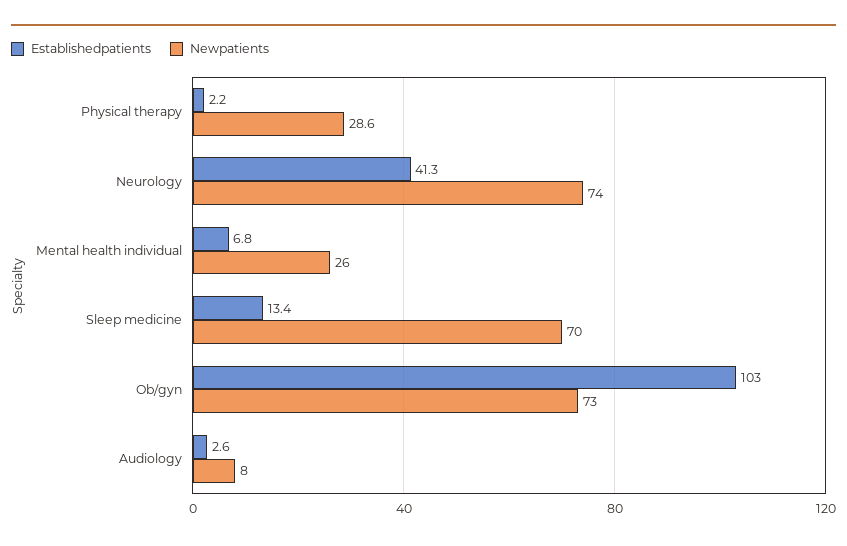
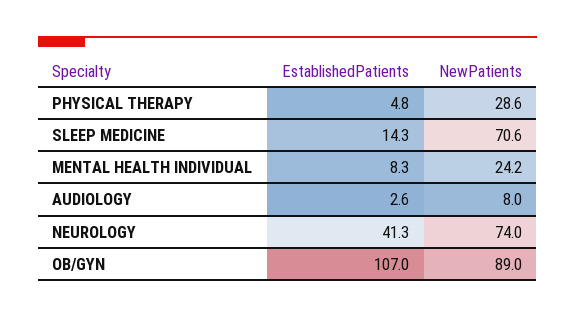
Establishedpatients, Physical therapy: 2.2 -> 4.8
Establishedpatients, Mental health individual: 6.8 -> 8.3
Newpatients, Mental health individual: 26 -> 24.2
Establishedpatients, Sleep medicine: 13.4 -> 14.3
Newpatients, Sleep medicine: 70 -> 70.6
Establishedpatients, Ob/gyn: 103 -> 107
Newpatients, Ob/gyn: 73 -> 89

